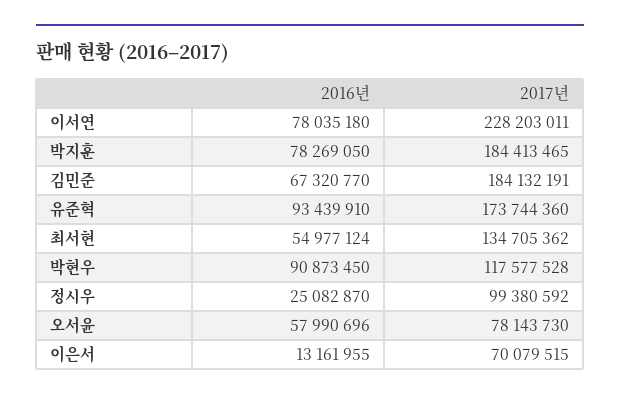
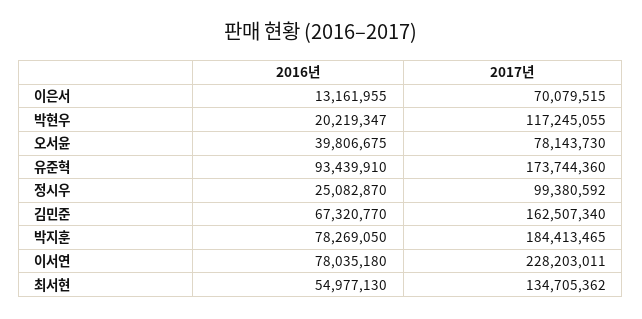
2017년, 김민준: 184132191 -> 162507340
2016년, 최서현: 54977124 -> 54977130
2016년, 박현우: 90873450 -> 20219347
2017년, 박현우: 117577528 -> 117245055
2016년, 오서윤: 57990696 -> 39806675

